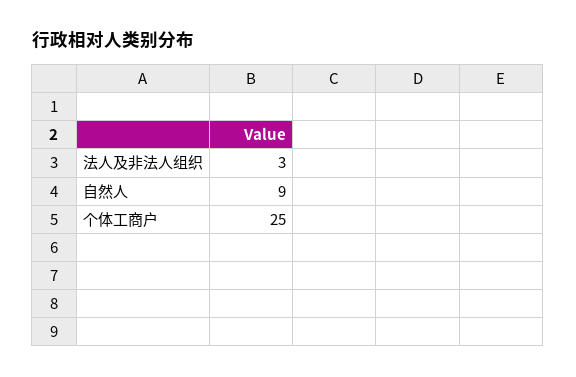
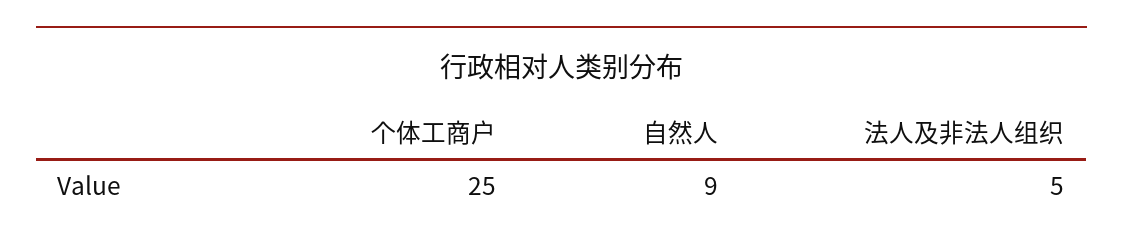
法人及非法人组织: 3 -> 5

